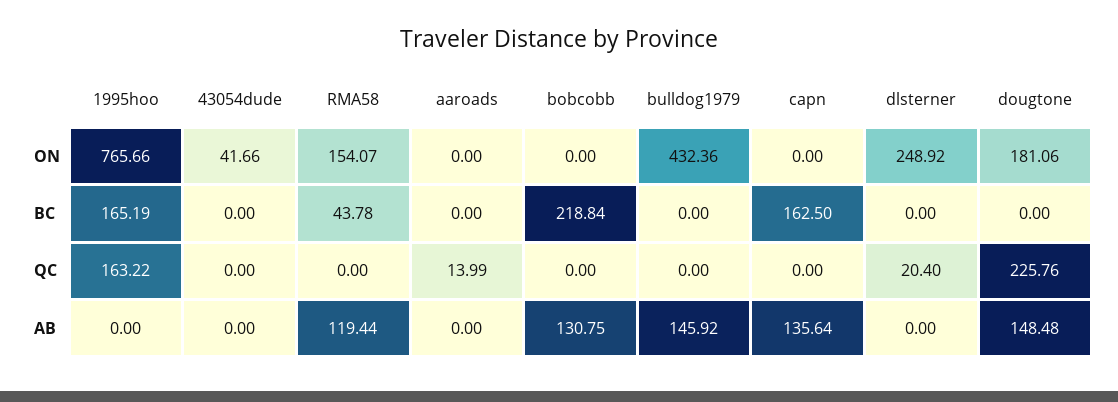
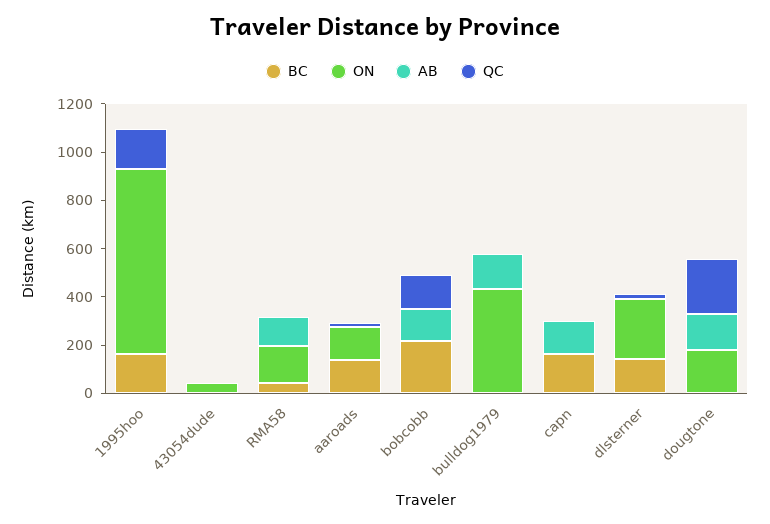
ON, aaroads: 0 -> 150
BC, aaroads: 0 -> 150
BC, dlsterner: 0 -> 150
QC, bobcobb: 0 -> 150

